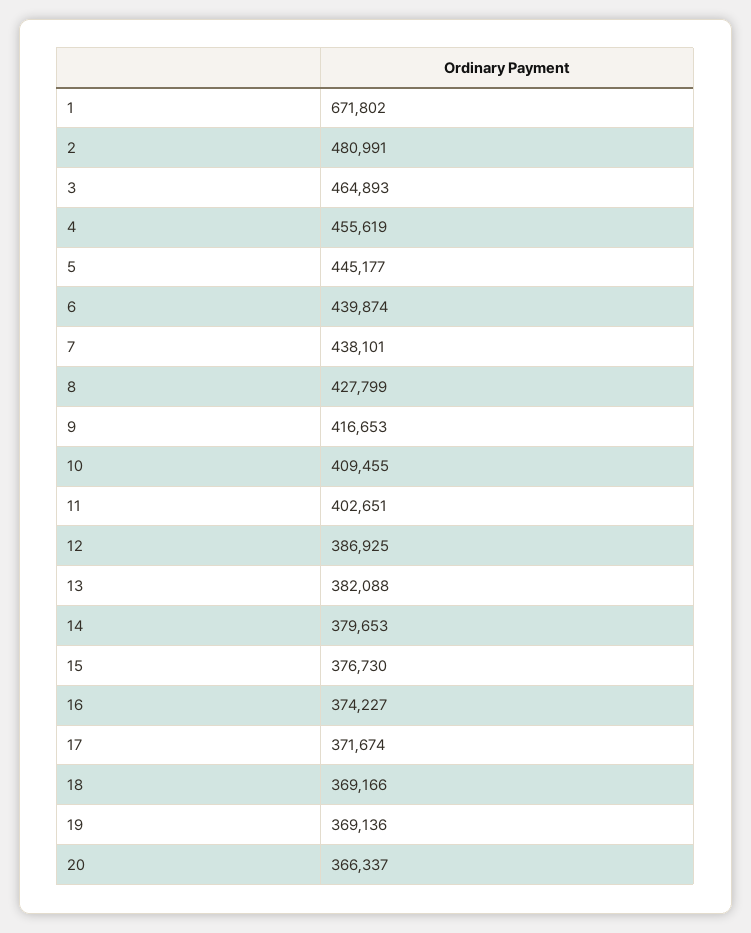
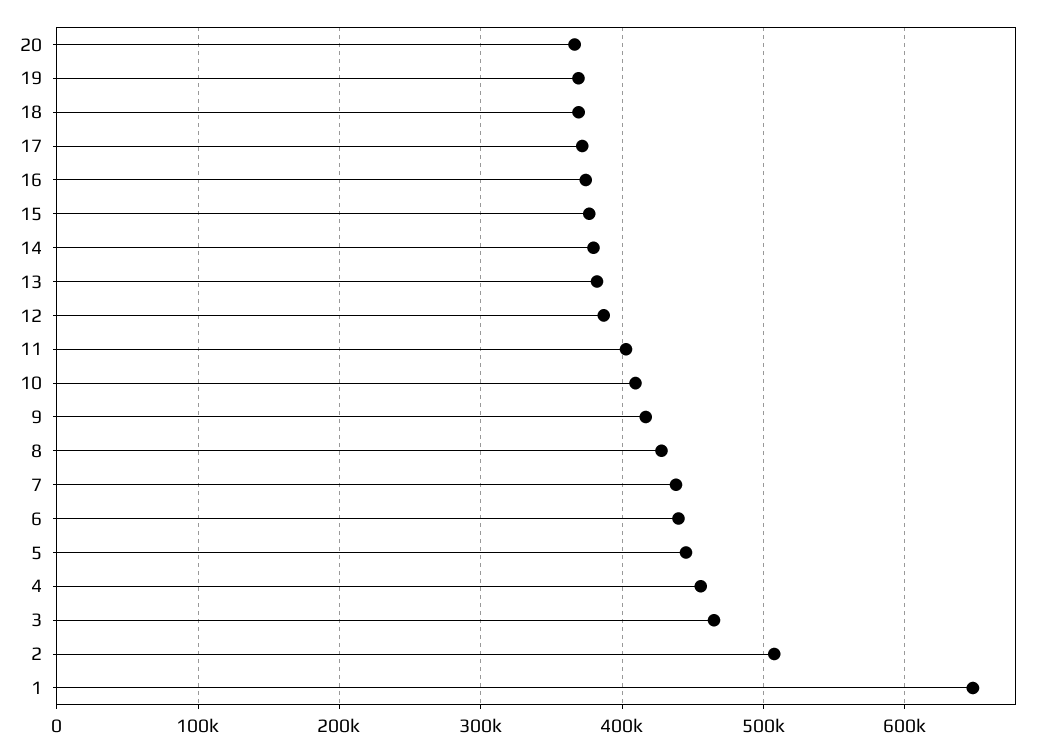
1: 671802 -> 650000
2: 480991 -> 510000

